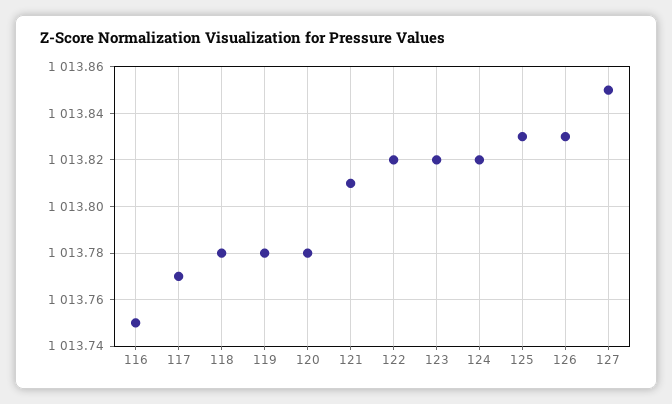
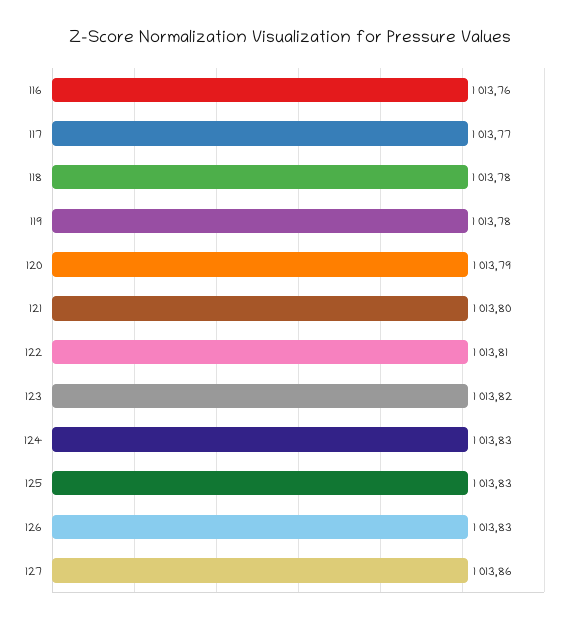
116: 1013.75 -> 1013.76
120: 1013.78 -> 1013.79
121: 1013.81 -> 1013.8
122: 1013.82 -> 1013.81
124: 1013.82 -> 1013.83
127: 1013.85 -> 1013.86

